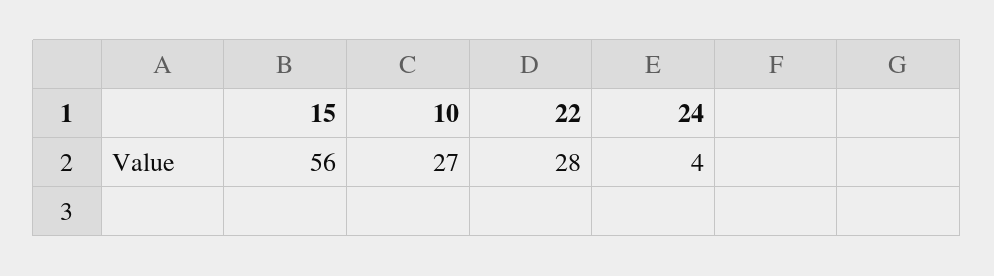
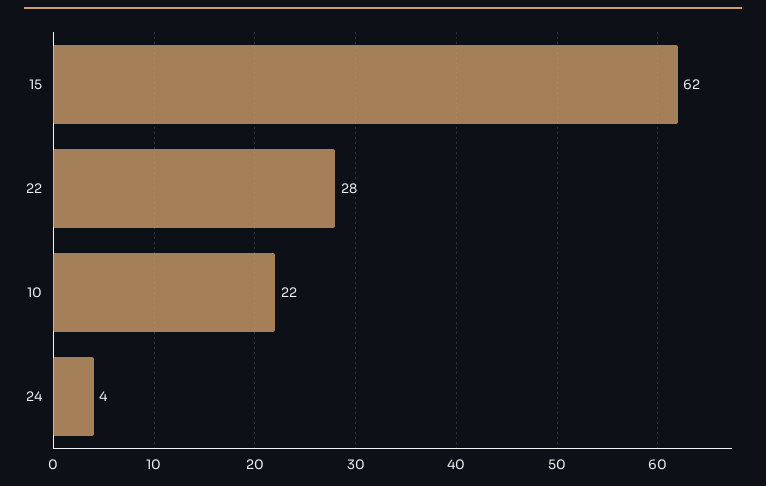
15: 56 -> 62
10: 27 -> 22

